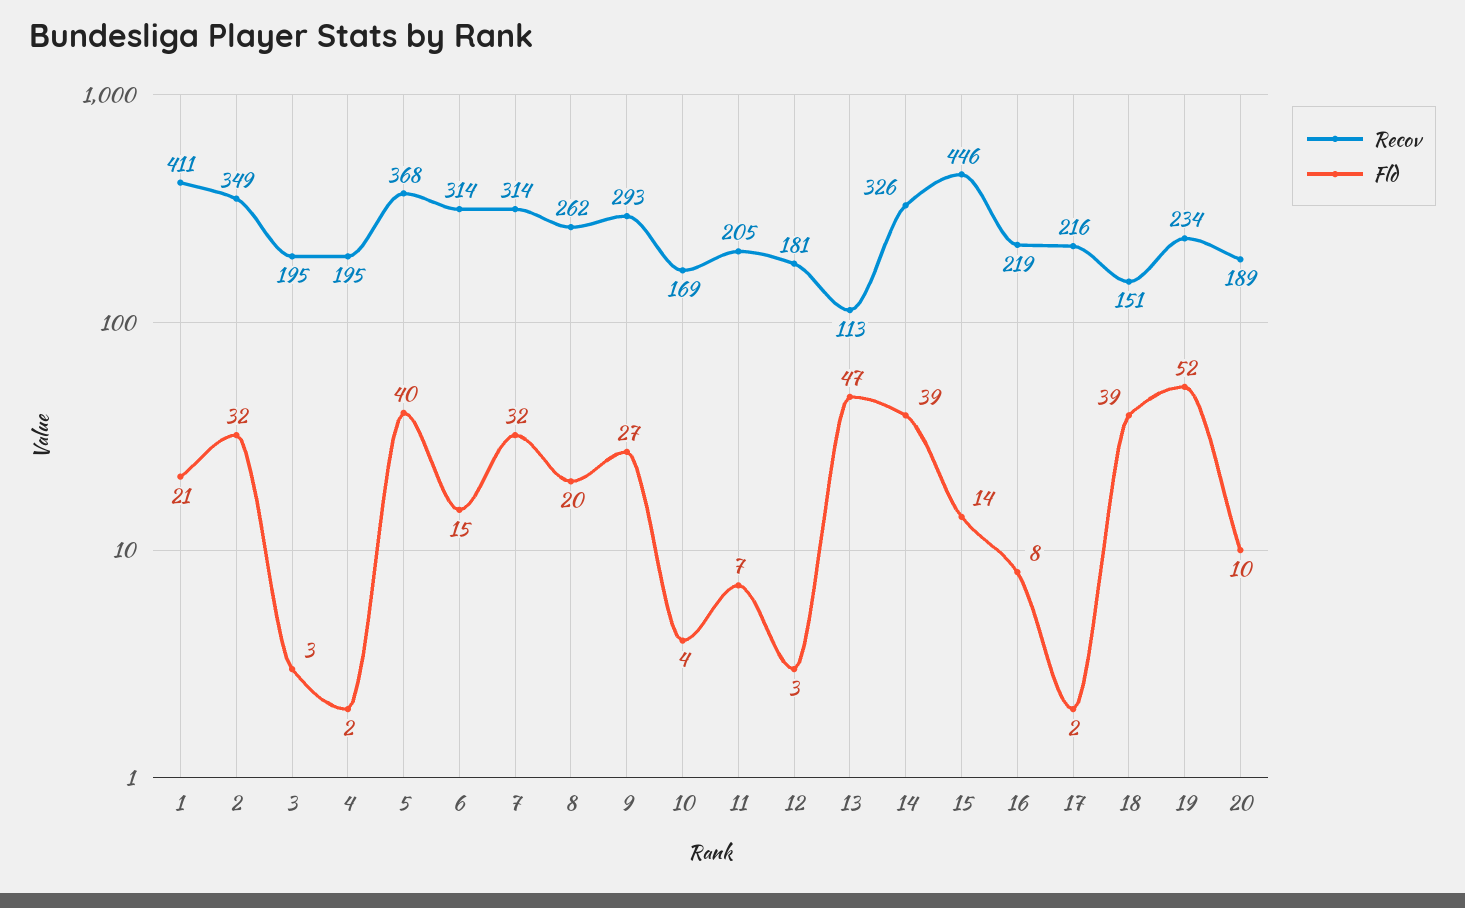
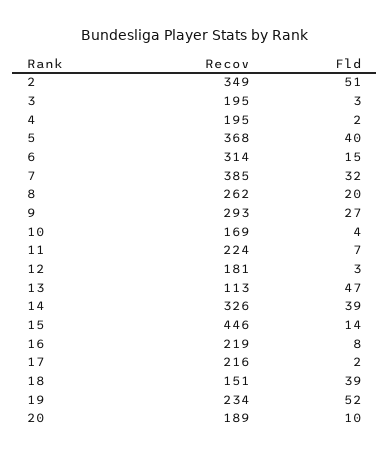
Recov, 1: 411 -> none
Fld, 1: 21 -> none
Fld, 2: 32 -> 51
Recov, 7: 314 -> 385
Recov, 11: 205 -> 224

